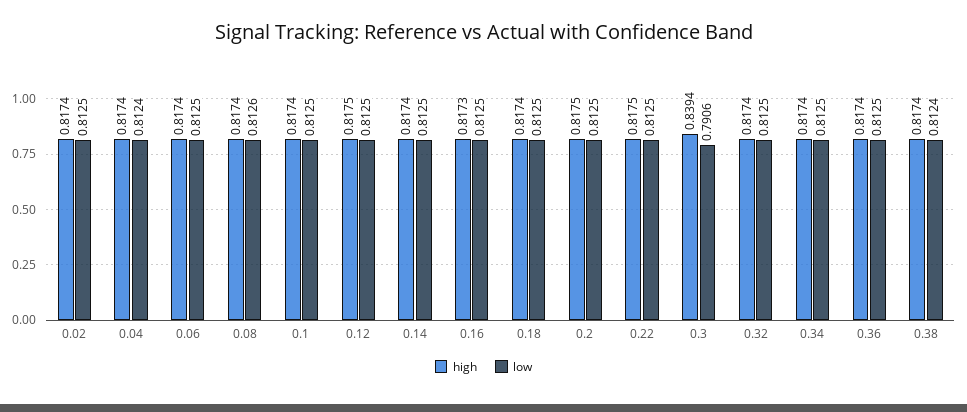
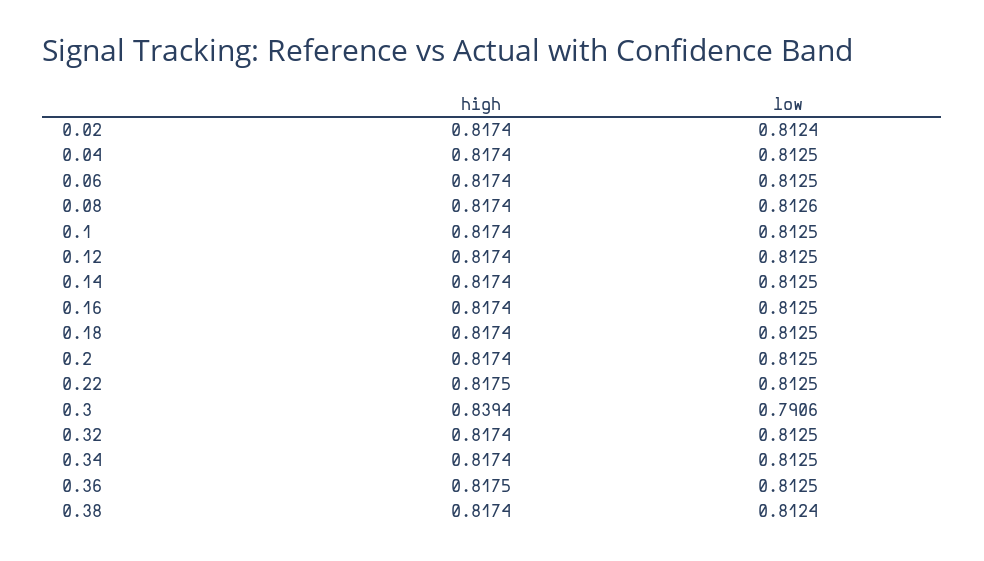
low, 0.02: 0.8125 -> 0.8124
low, 0.04: 0.8124 -> 0.8125
high, 0.12: 0.8175 -> 0.8174
high, 0.16: 0.8173 -> 0.8174
high, 0.2: 0.8175 -> 0.8174
high, 0.36: 0.8174 -> 0.8175

